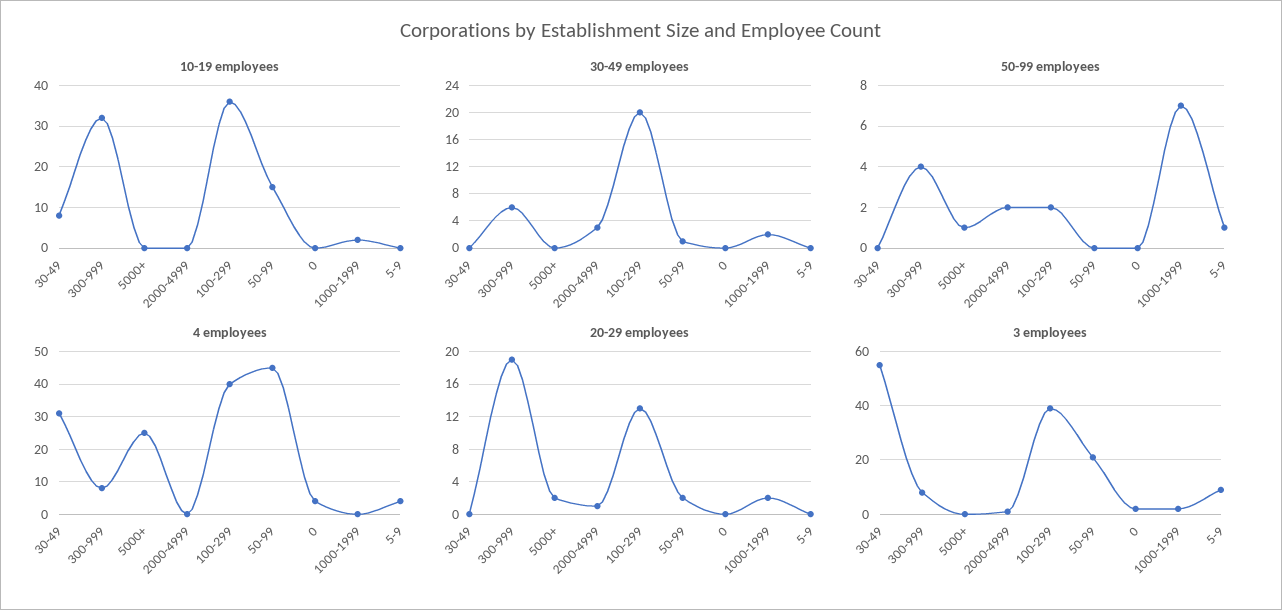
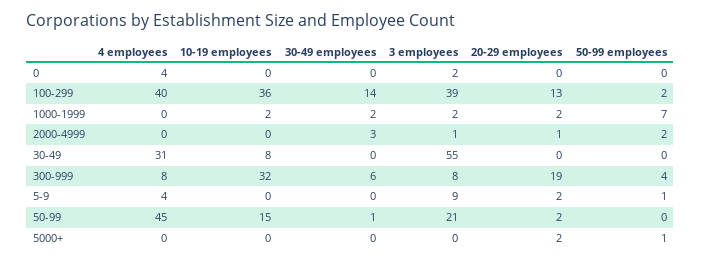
30-49 employees, 100-299: 20 -> 14
4 employees, 5000+: 25 -> 0
20-29 employees, 5-9: 0 -> 2

